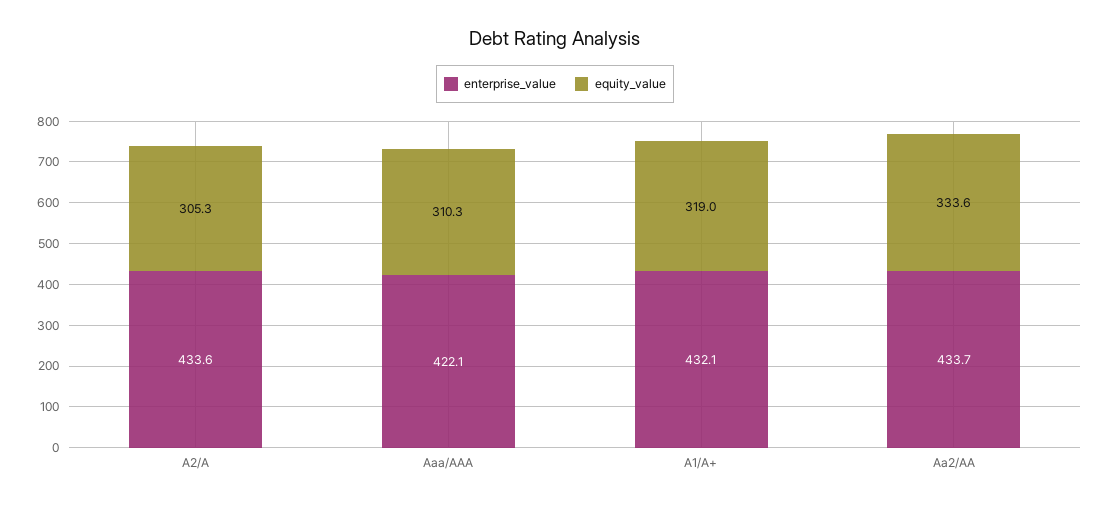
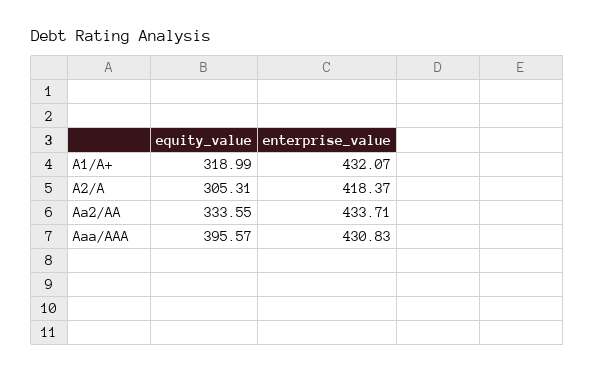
enterprise_value, A2/A: 433.6 -> 418.37
enterprise_value, Aaa/AAA: 422.1 -> 430.83
equity_value, Aaa/AAA: 310.3 -> 395.57

